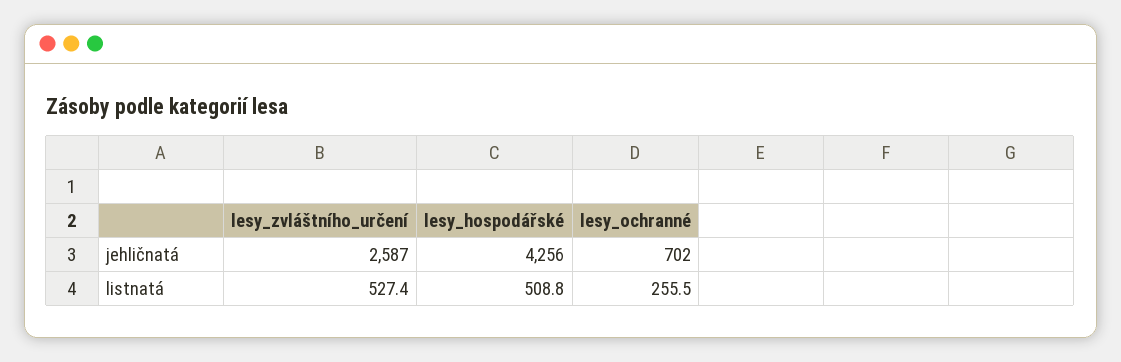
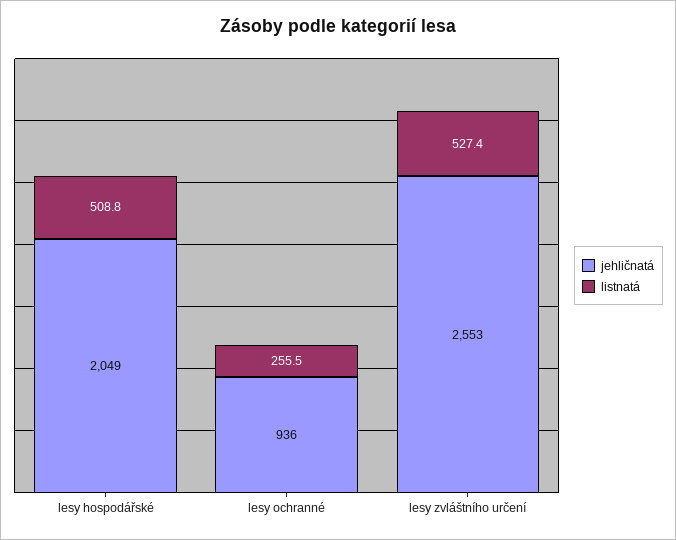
jehličnatá, lesy_zvláštního_určení: 2587 -> 2553
jehličnatá, lesy_hospodářské: 4256 -> 2049
jehličnatá, lesy_ochranné: 702 -> 936

